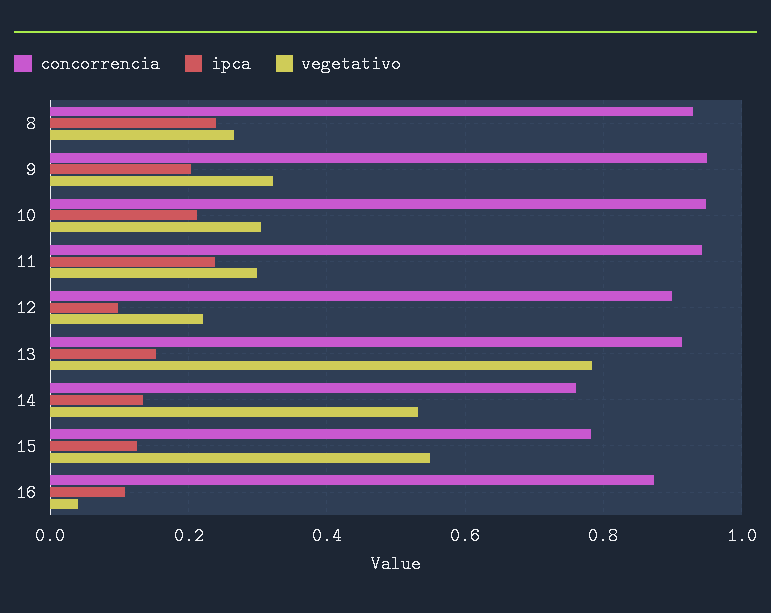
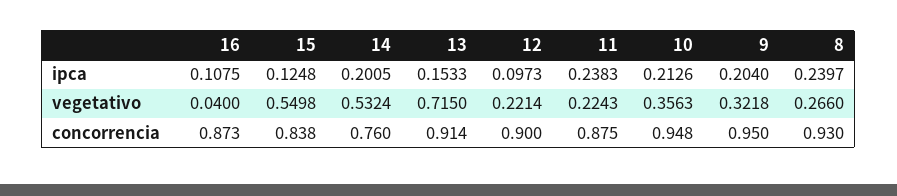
vegetativo, 10: 0.3 -> 0.3563
concorrencia, 11: 0.94 -> 0.875
vegetativo, 11: 0.3 -> 0.2243
vegetativo, 13: 0.78 -> 0.715
ipca, 14: 0.14 -> 0.2005
concorrencia, 15: 0.78 -> 0.838

